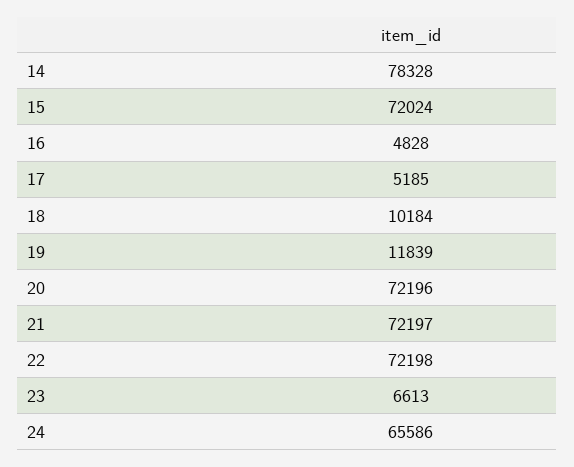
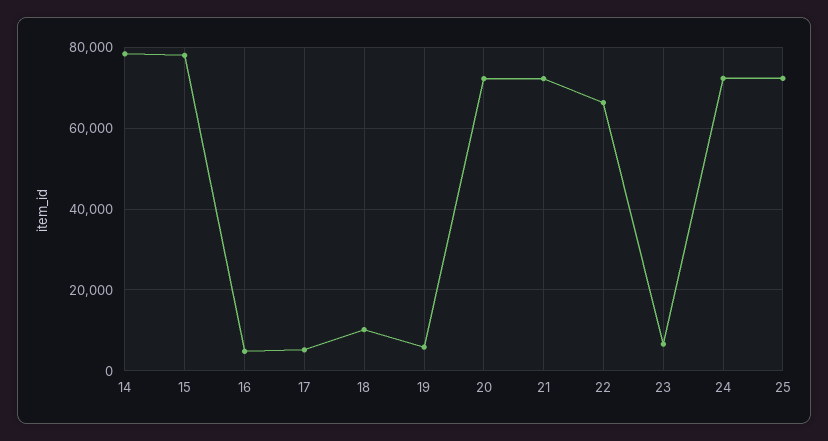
15: 72024 -> 78000
19: 11839 -> 6000
22: 72198 -> 66000
24: 65586 -> 72000
25: none -> 72000

